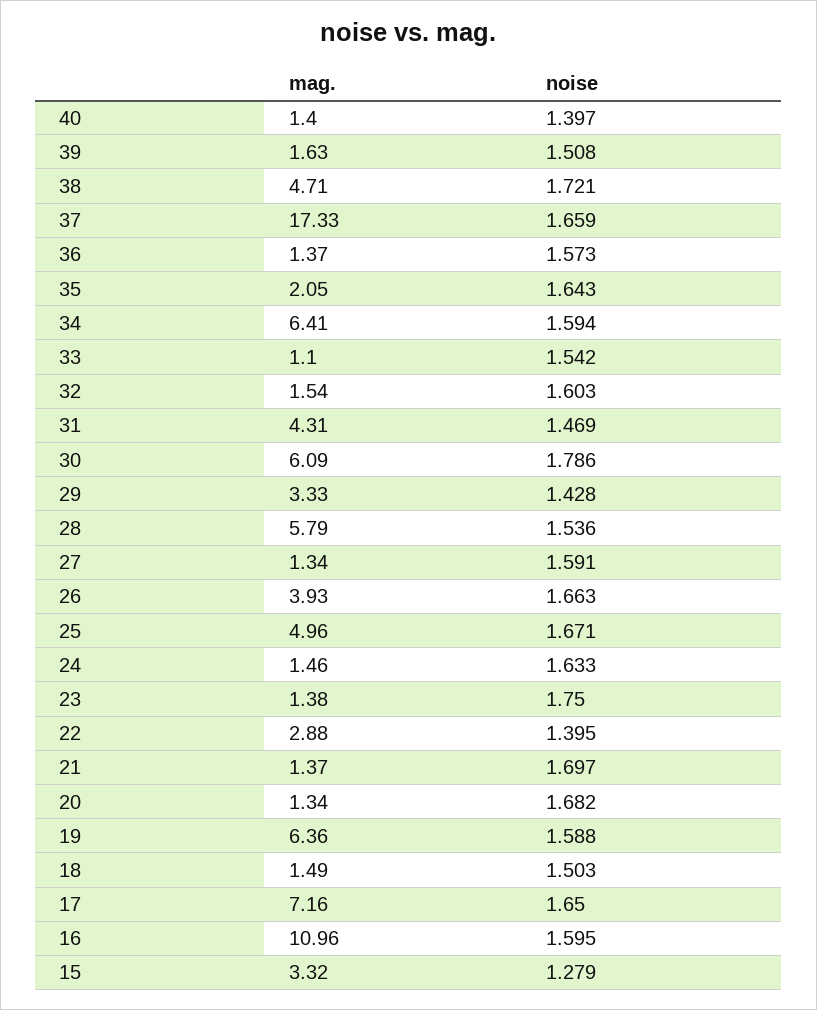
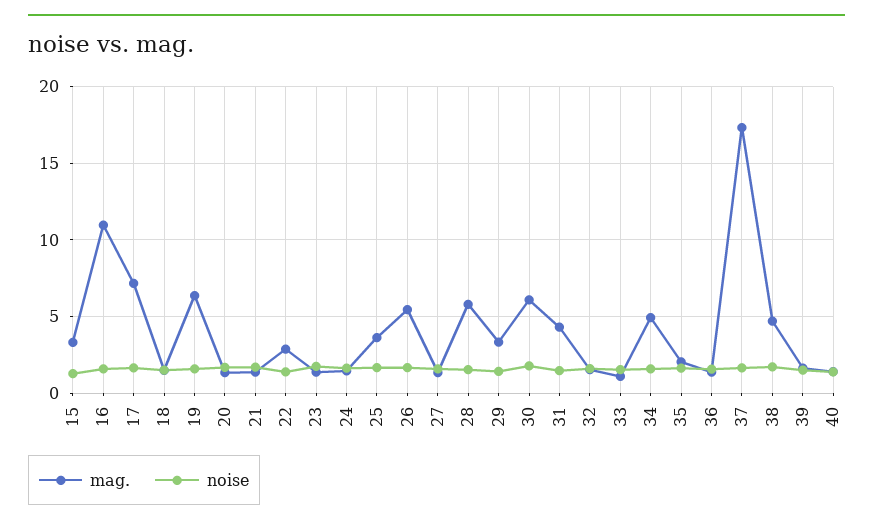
mag., 34: 6.41 -> 5
mag., 26: 3.93 -> 5.5
mag., 25: 4.96 -> 3.5

